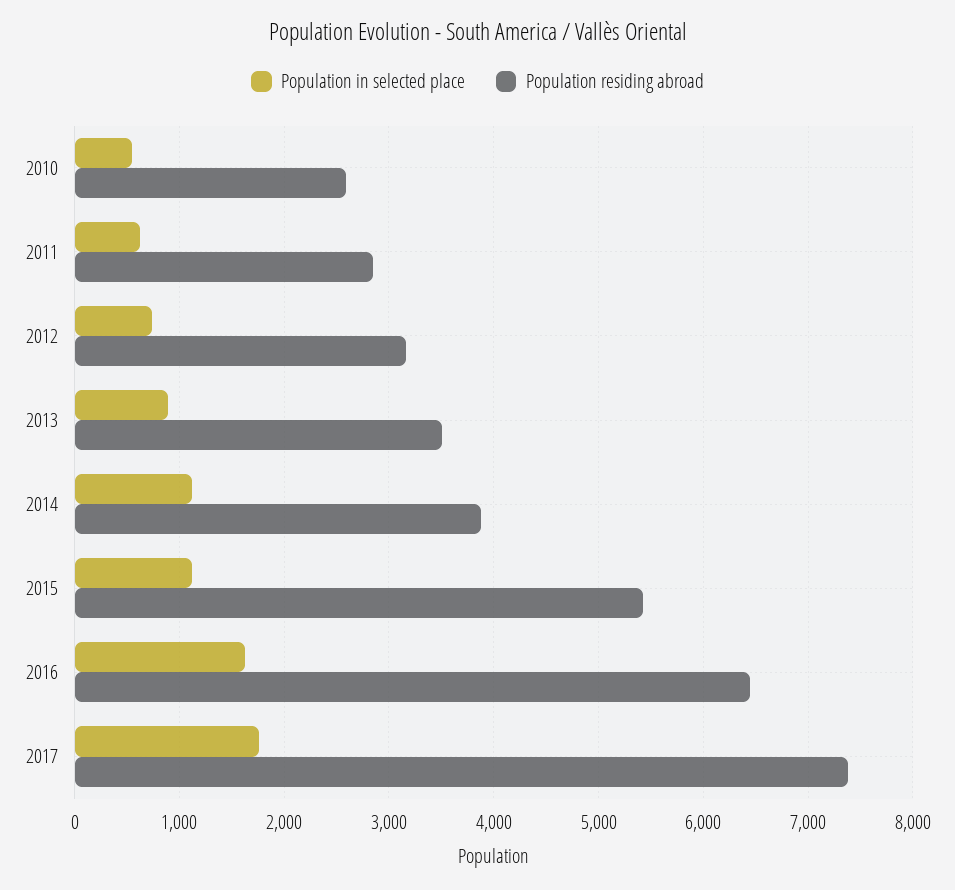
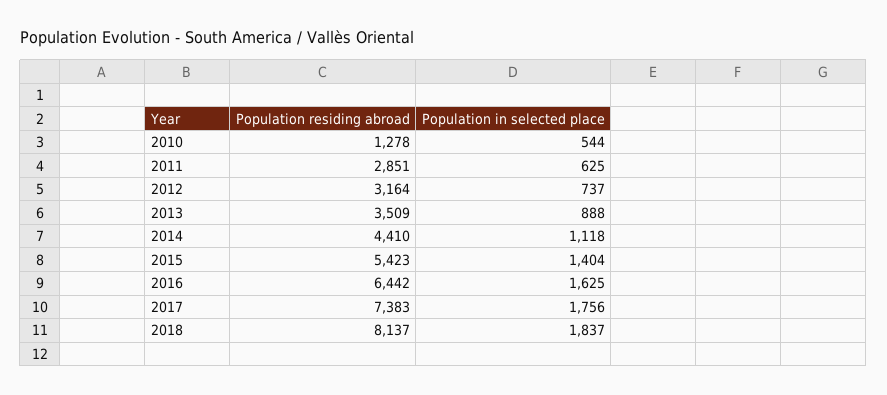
Population residing abroad, 2010: 2600 -> 1278
Population residing abroad, 2014: 3900 -> 4410
Population in selected place, 2015: 1100 -> 1404
Population residing abroad, 2018: none -> 8137
Population in selected place, 2018: none -> 1837

